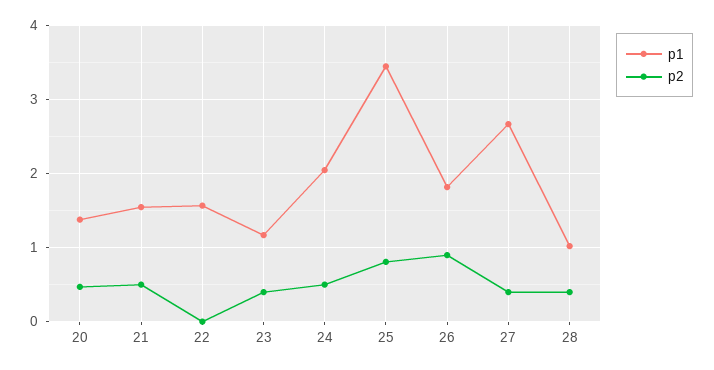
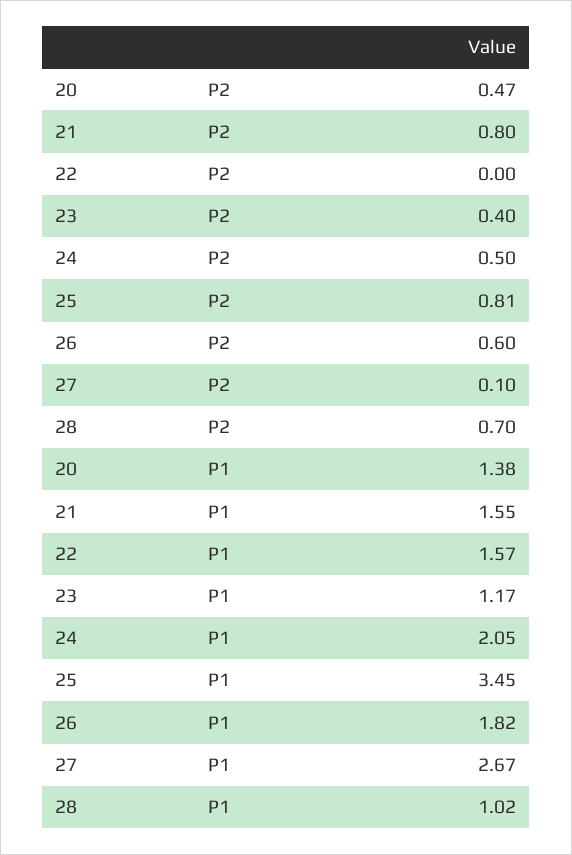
p2, 21: 0.5 -> 0.8
p2, 26: 0.9 -> 0.6
p2, 27: 0.4 -> 0.1
p2, 28: 0.4 -> 0.7

